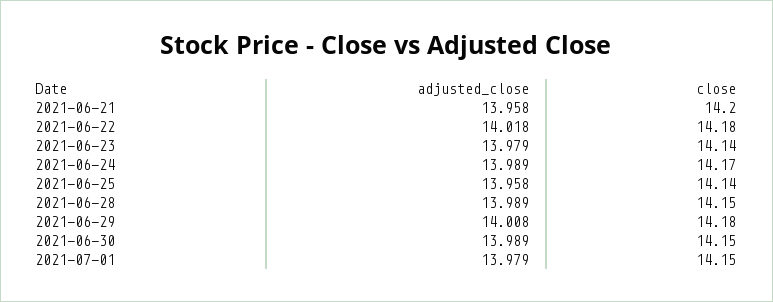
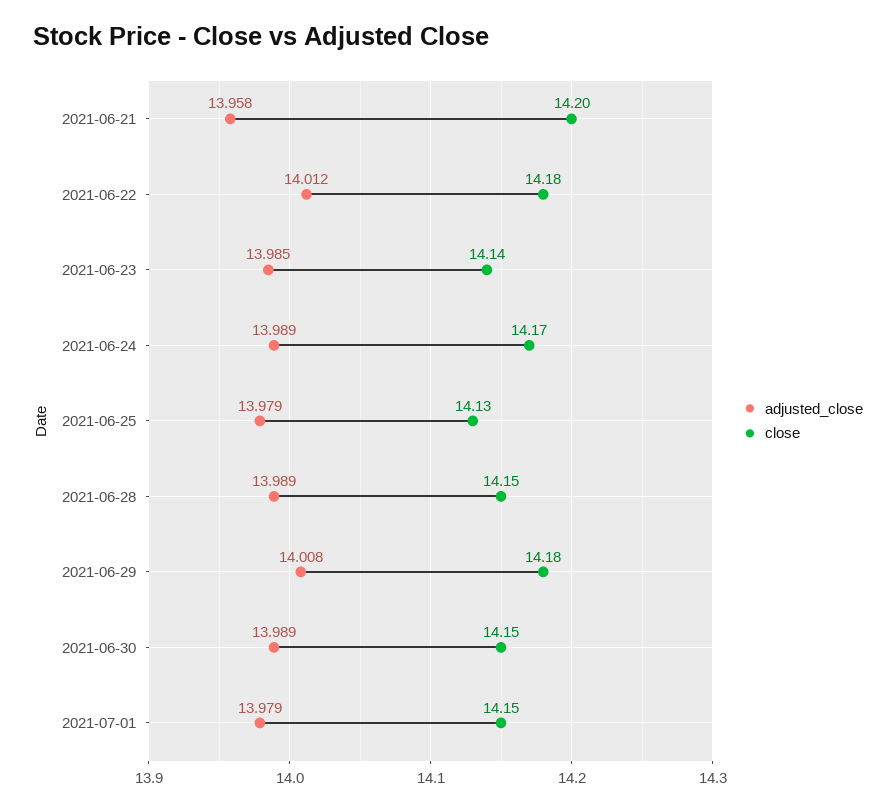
adjusted_close, 2021-06-22: 14.018 -> 14.012
adjusted_close, 2021-06-23: 13.979 -> 13.985
adjusted_close, 2021-06-25: 13.958 -> 13.979
close, 2021-06-25: 14.14 -> 14.13

